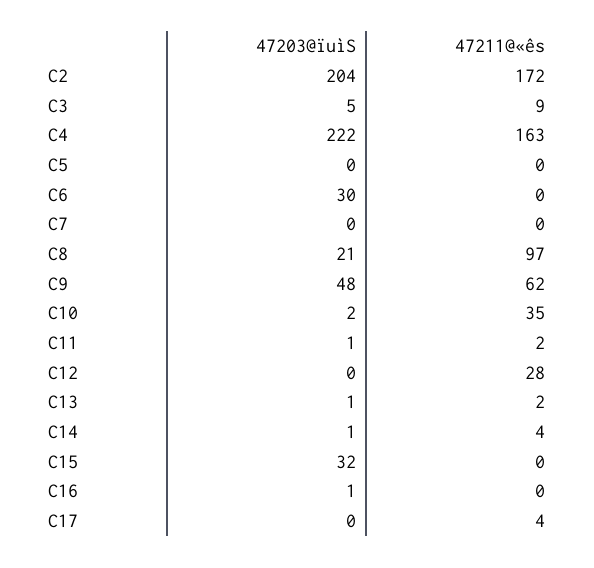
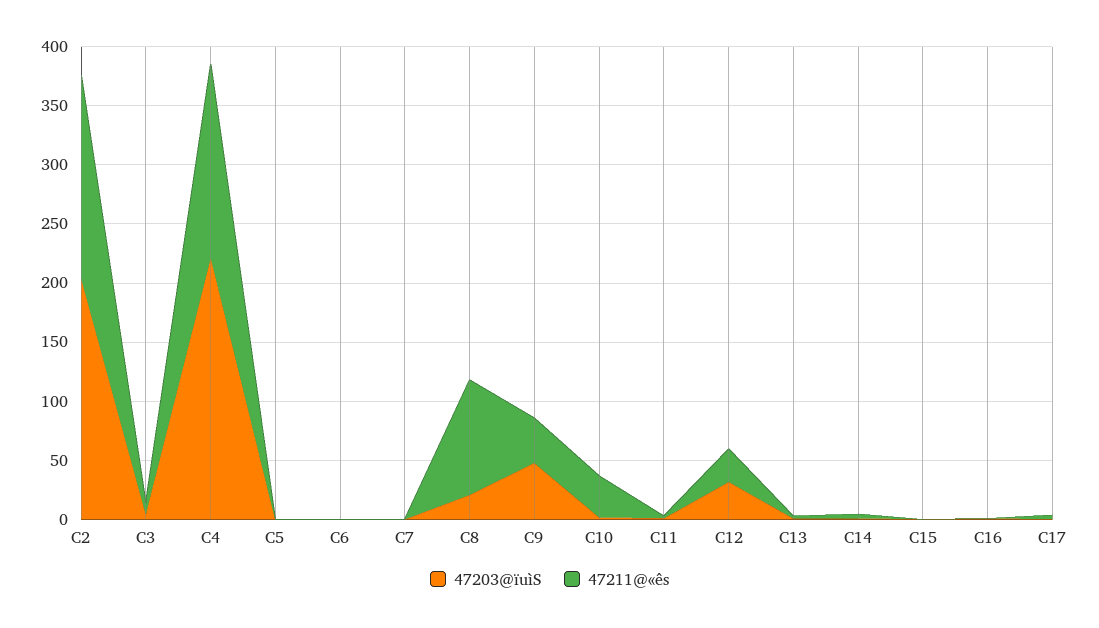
47203@ïuìS, C6: 30 -> 0
47211@«ês, C9: 62 -> 40
47203@ïuìS, C12: 0 -> 30
47203@ïuìS, C15: 32 -> 0

